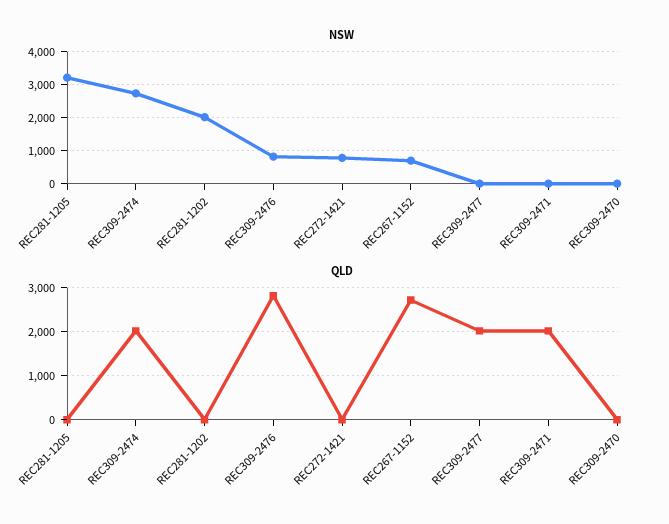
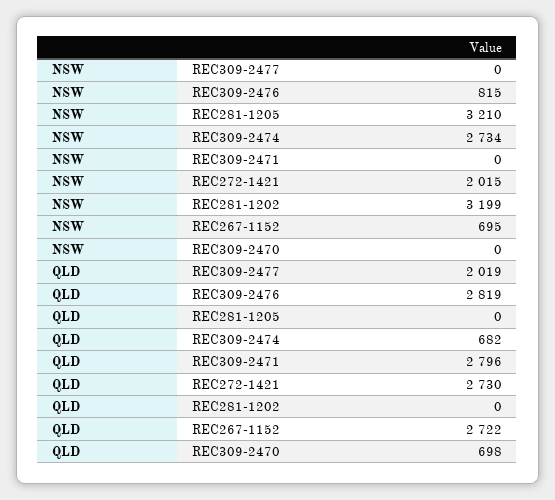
NSW, REC281-1202: 2000 -> 3199
NSW, REC272-1421: 800 -> 2015
QLD, REC309-2474: 2000 -> 682
QLD, REC272-1421: 0 -> 2730
QLD, REC309-2471: 2000 -> 2796
QLD, REC309-2470: 0 -> 698

